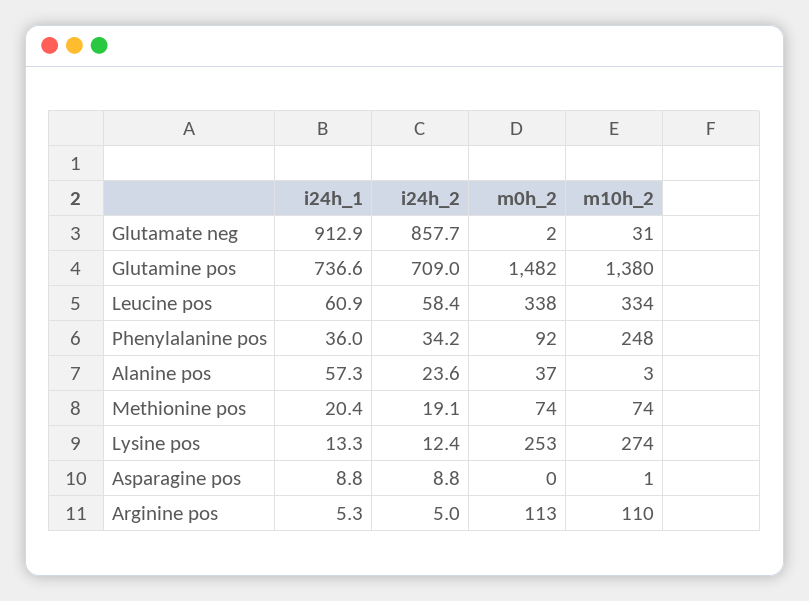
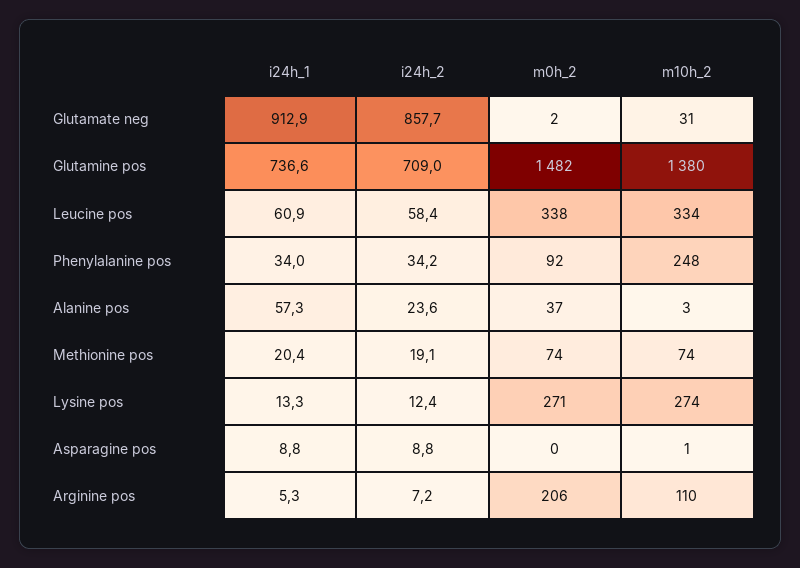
i24h_1, Phenylalanine pos: 36 -> 34
m0h_2, Lysine pos: 253 -> 271
i24h_2, Arginine pos: 5 -> 7.2
m0h_2, Arginine pos: 113 -> 206

